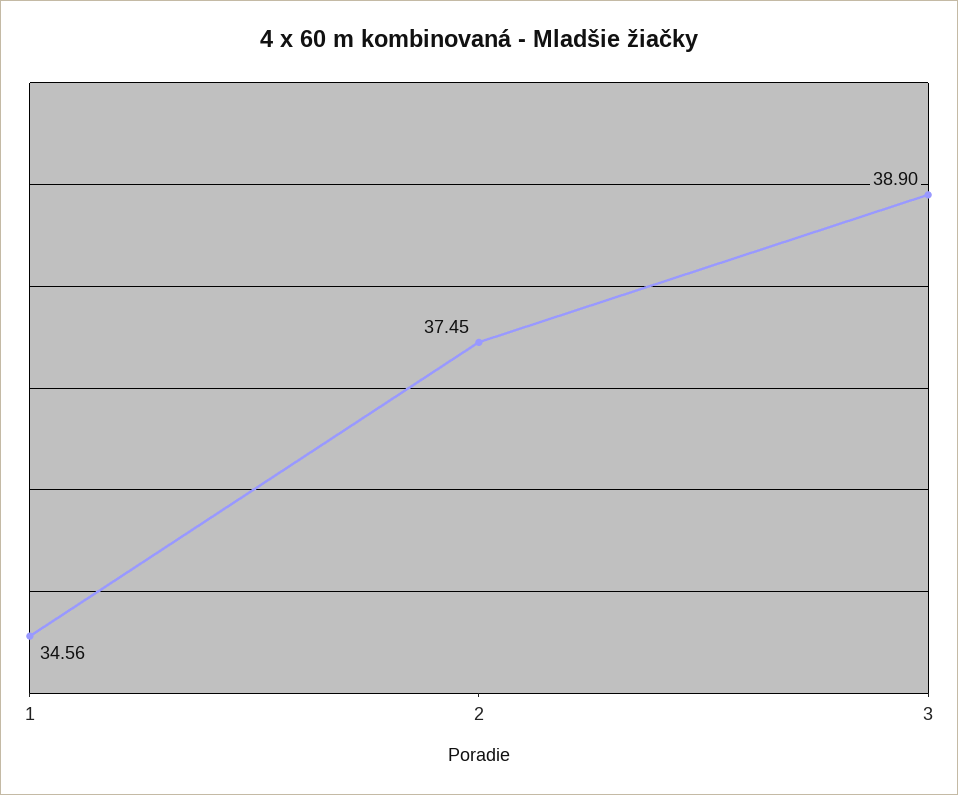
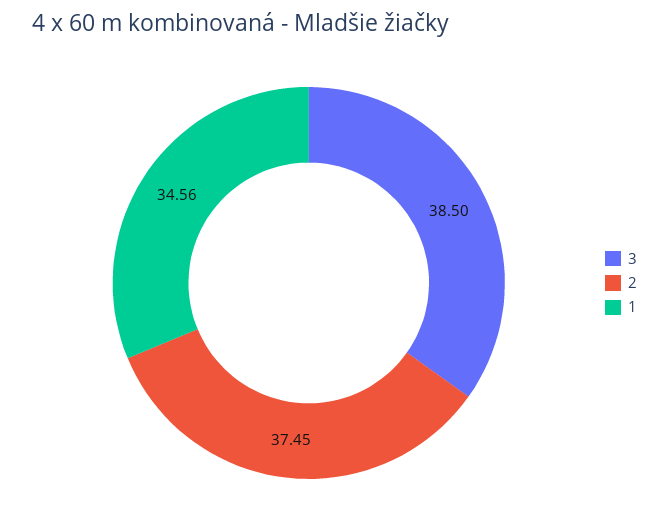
3: 38.9 -> 38.5

